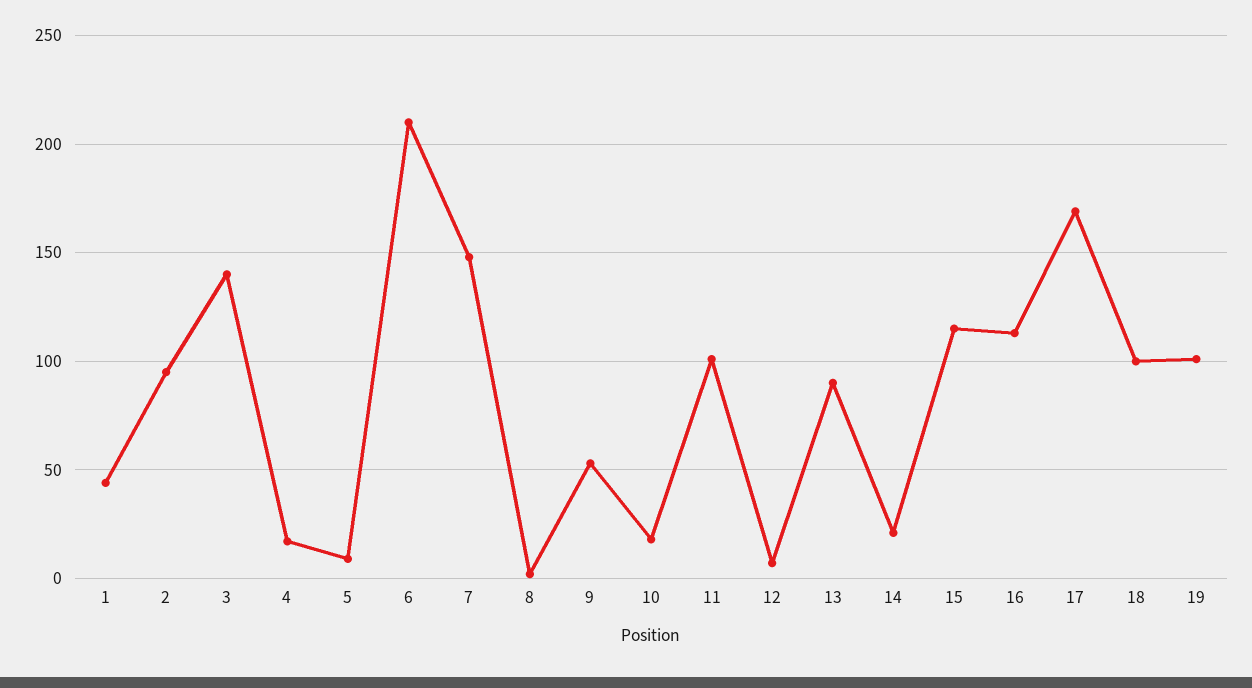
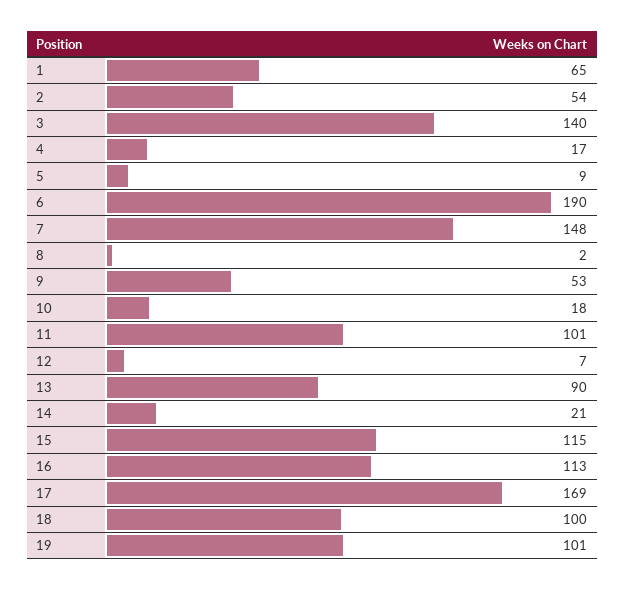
1: 45 -> 65
2: 95 -> 54
6: 210 -> 190

